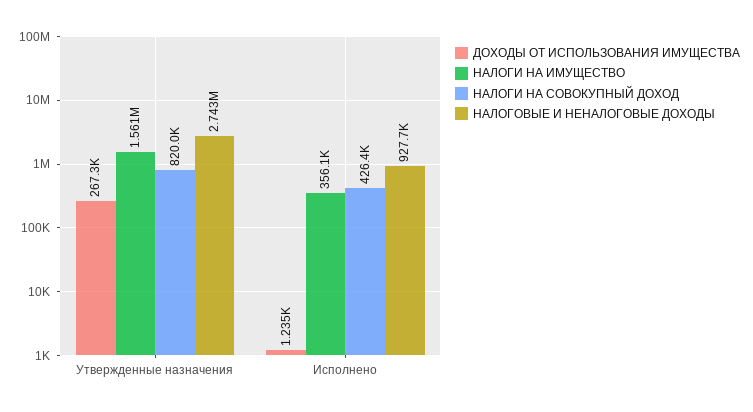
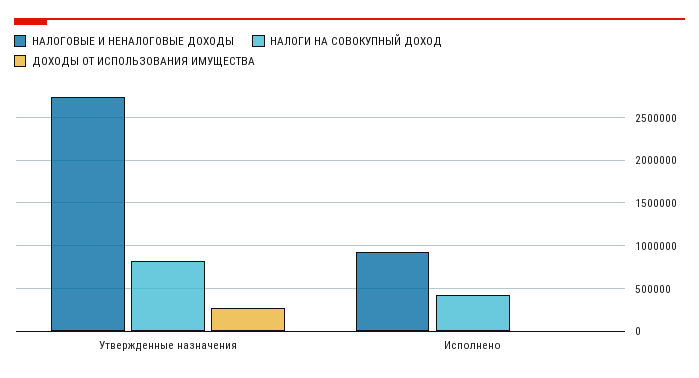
НАЛОГИ НА ИМУЩЕСТВО, Утвержденные назначения: 1561000 -> none
НАЛОГИ НА ИМУЩЕСТВО, Исполнено: 356100 -> none

